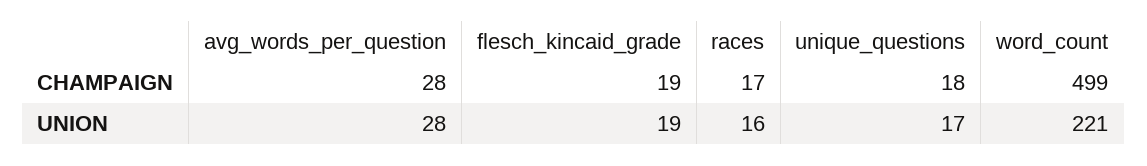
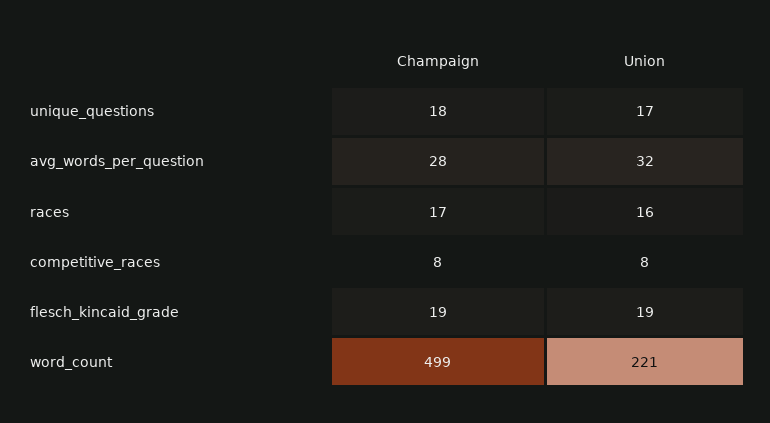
avg_words_per_question, UNION: 28 -> 32
competitive_races, CHAMPAIGN: none -> 8
competitive_races, UNION: none -> 8

